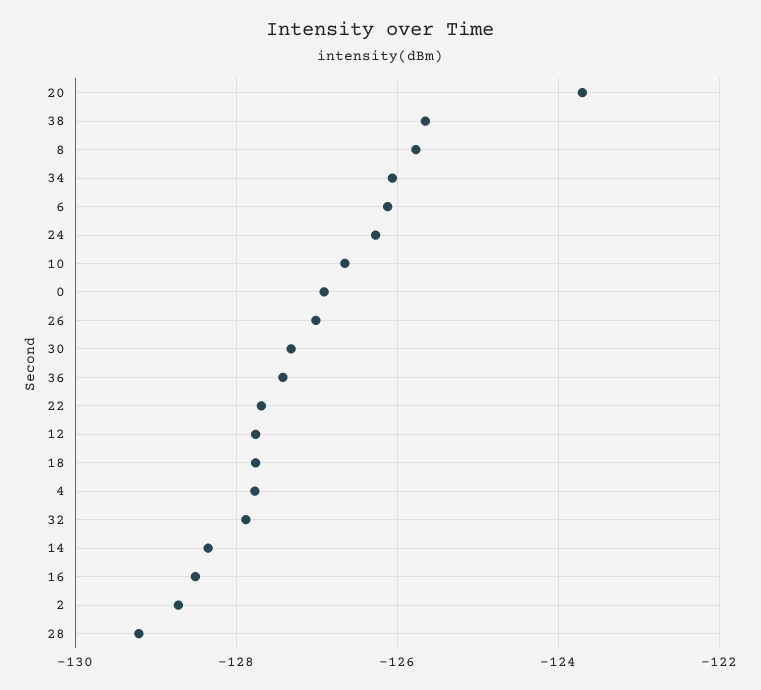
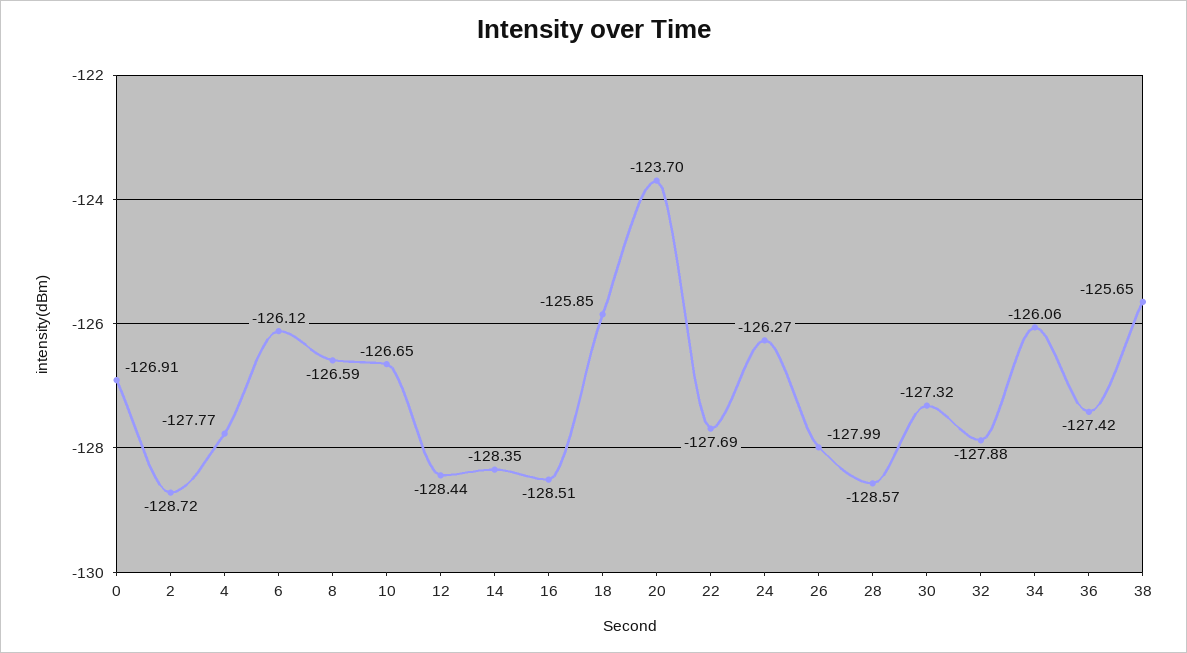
8: -125.8 -> -126.59
26: -127 -> -127.99
12: -127.8 -> -128.44
18: -127.8 -> -125.85
28: -129.2 -> -128.57

